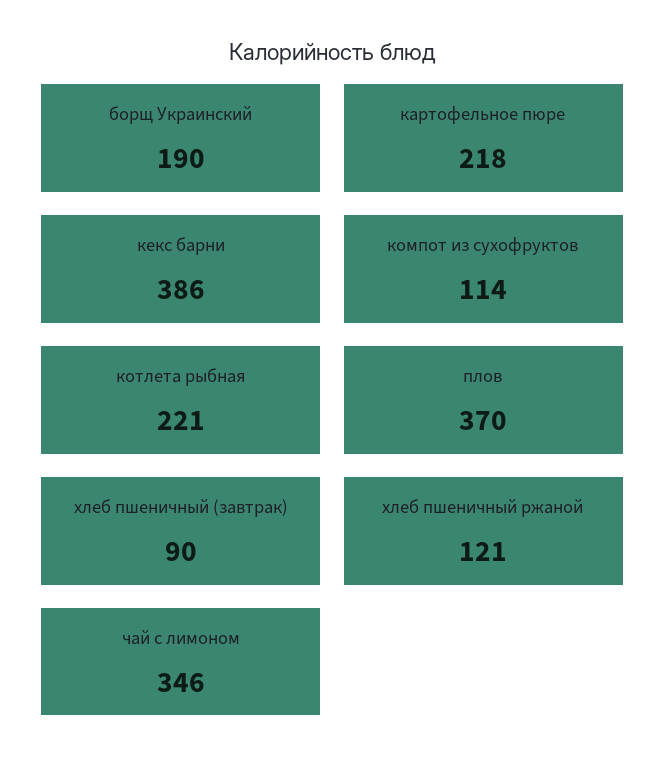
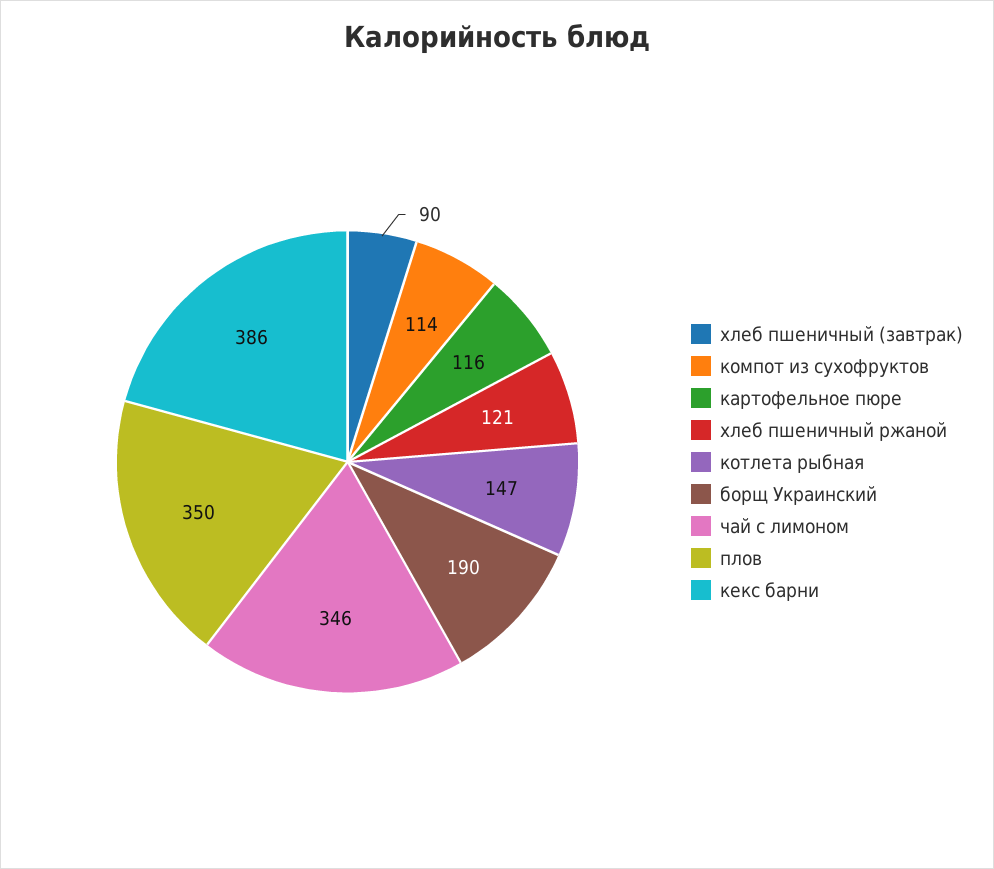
картофельное пюре: 218 -> 116
котлета рыбная: 221 -> 147
плов: 370 -> 350

